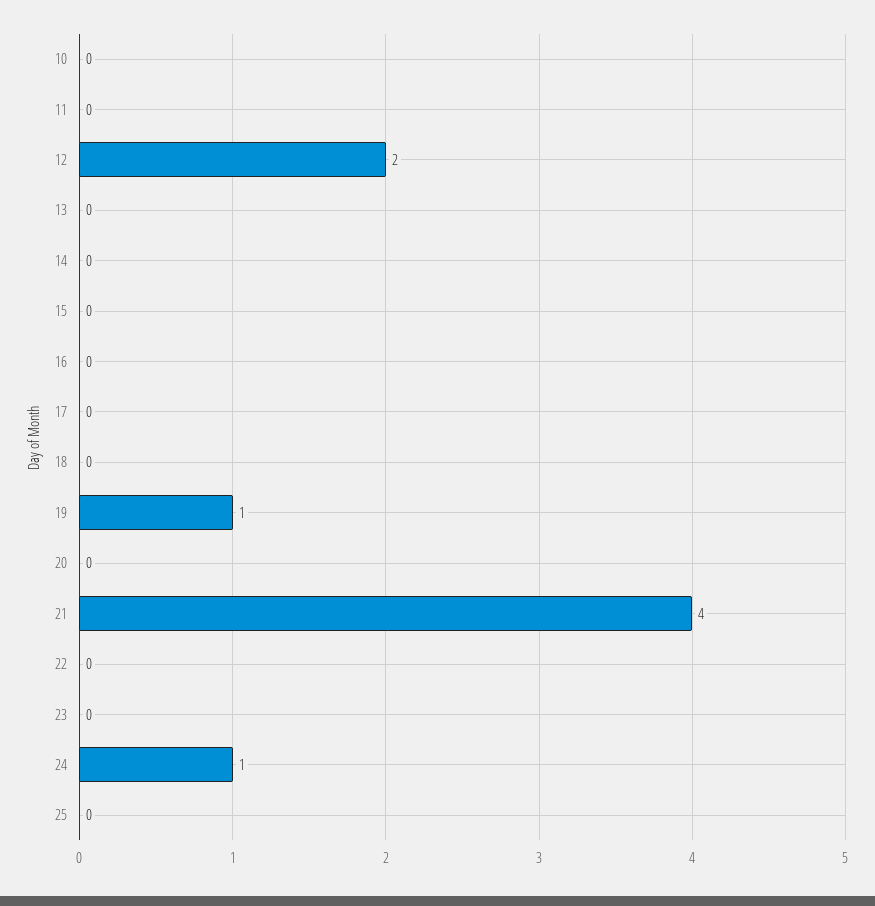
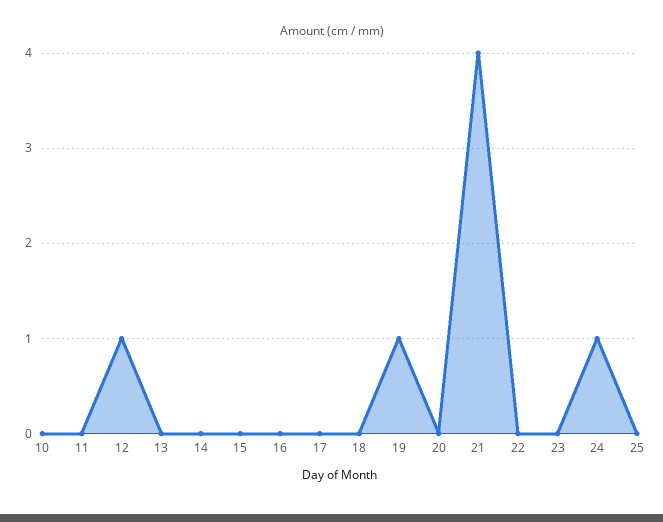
12: 2 -> 1

